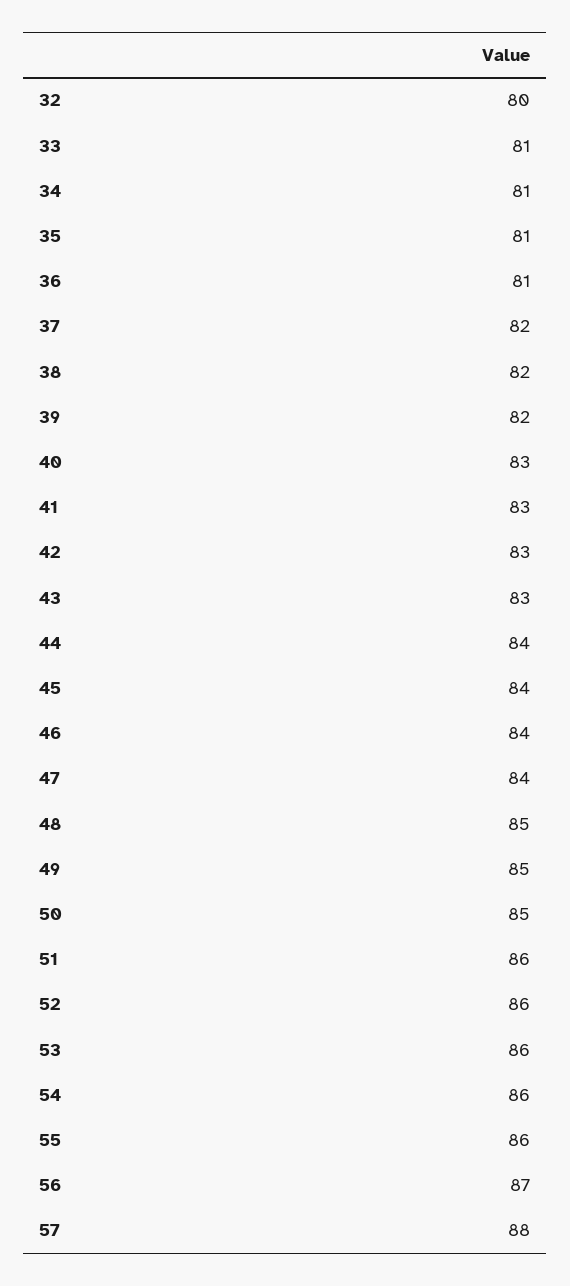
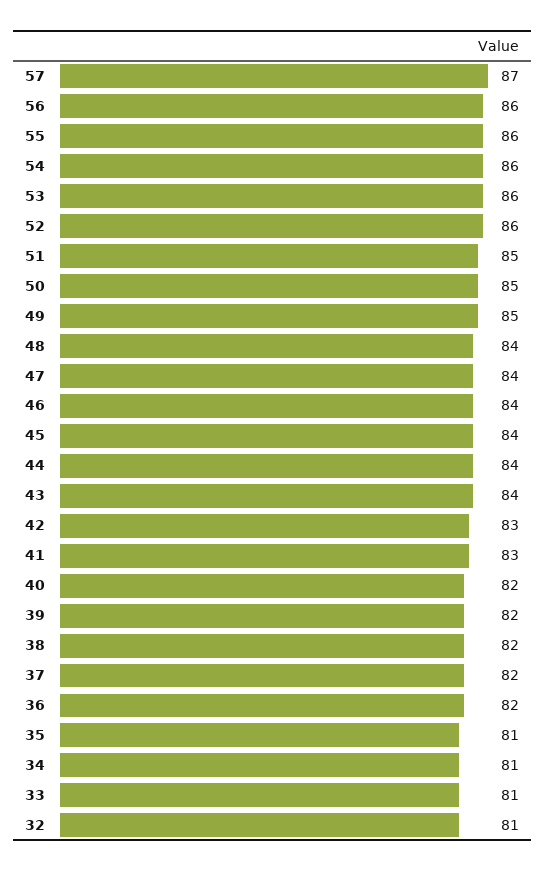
32: 80 -> 81
36: 81 -> 82
40: 83 -> 82
43: 83 -> 84
48: 85 -> 84
51: 86 -> 85
56: 87 -> 86
57: 88 -> 87

